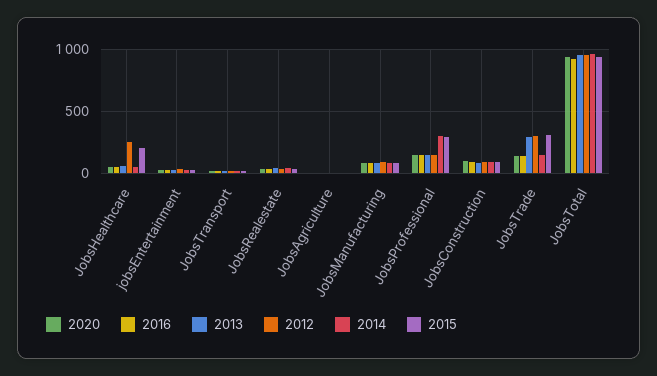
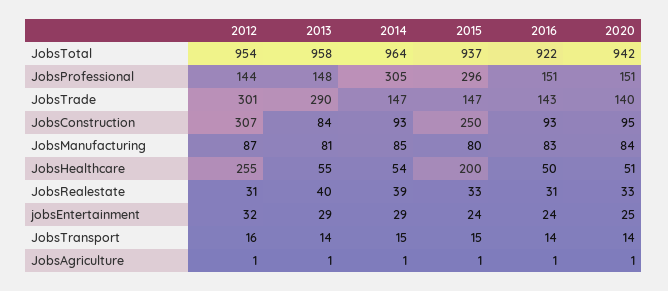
2012, JobsConstruction: 100 -> 307
2015, JobsConstruction: 100 -> 250
2015, JobsTrade: 300 -> 147

